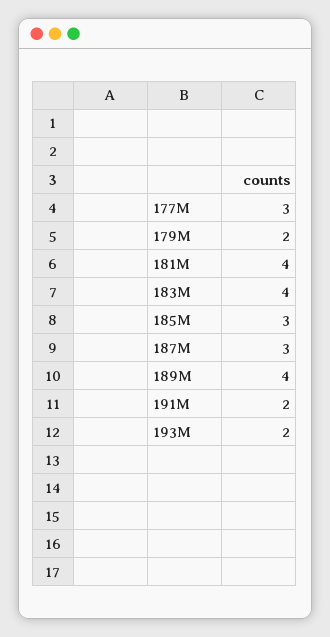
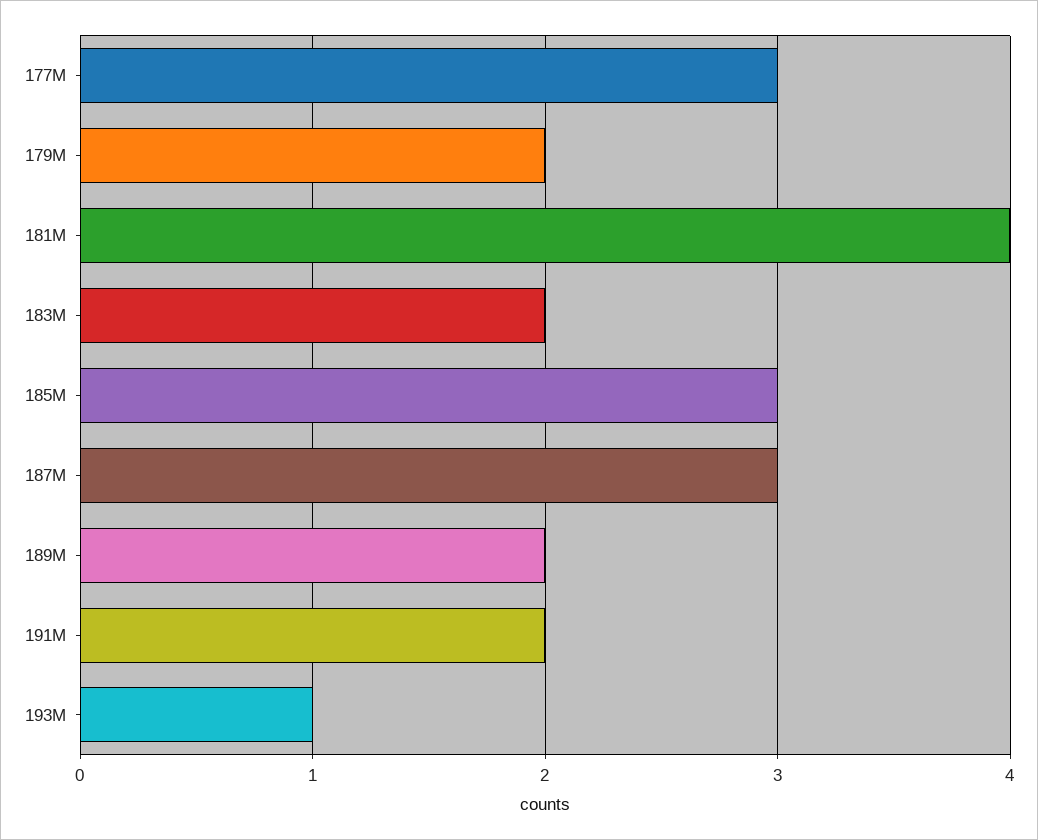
183M: 4 -> 2
189M: 4 -> 2
193M: 2 -> 1

